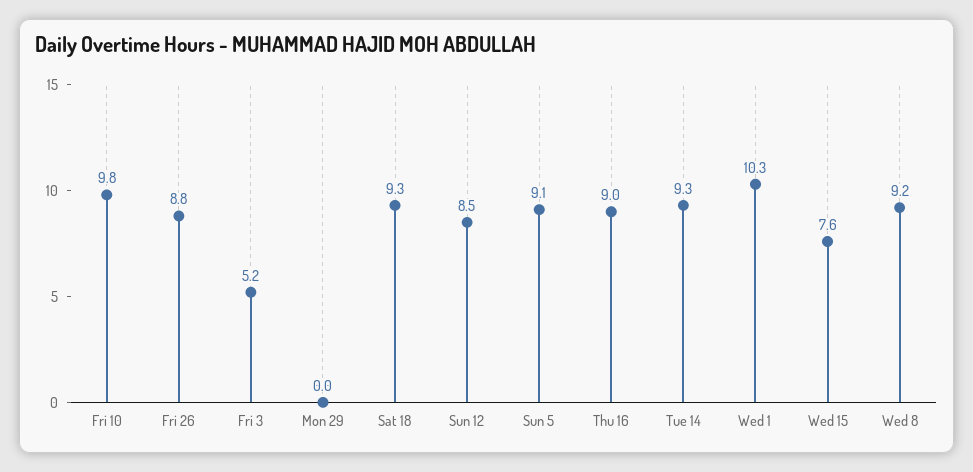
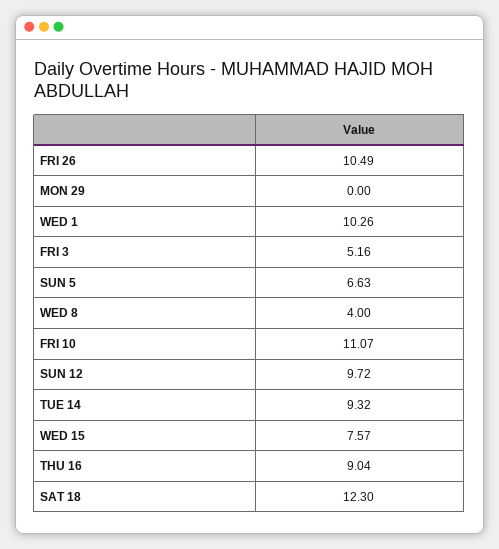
Fri 10: 9.8 -> 11.07
Fri 26: 8.8 -> 10.49
Sat 18: 9.3 -> 12.3
Sun 12: 8.5 -> 9.72
Sun 5: 9.1 -> 6.63
Wed 8: 9.2 -> 4

